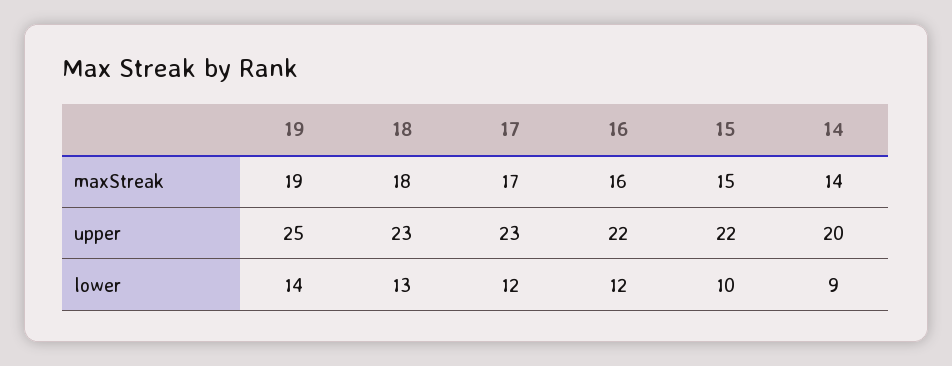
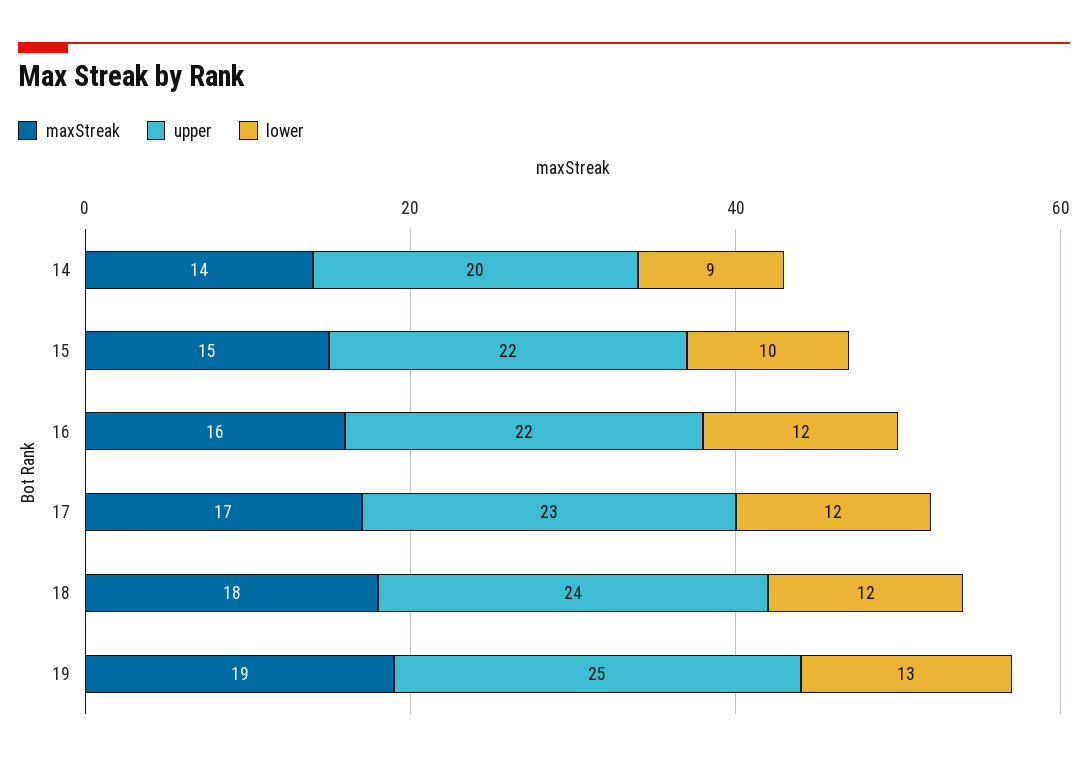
upper, 18: 23 -> 24
lower, 19: 14 -> 13
lower, 18: 13 -> 12

